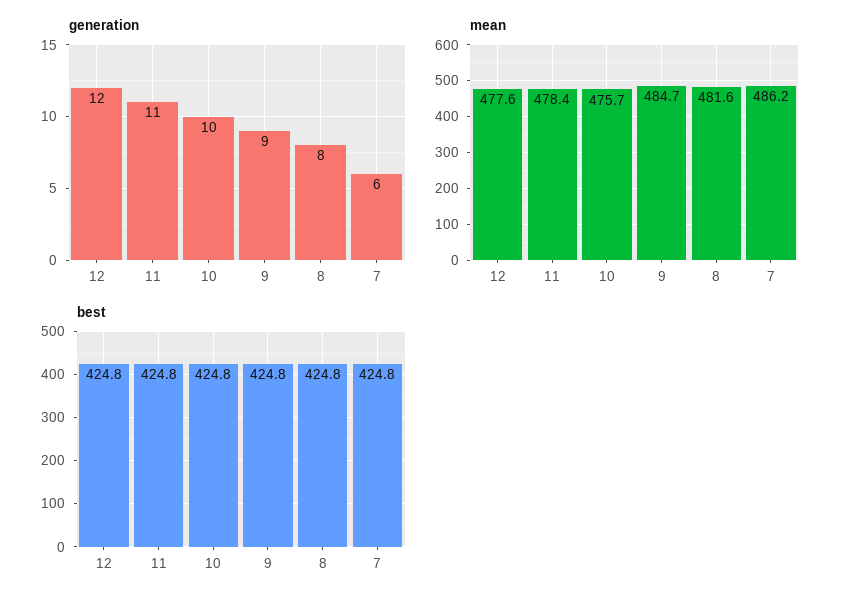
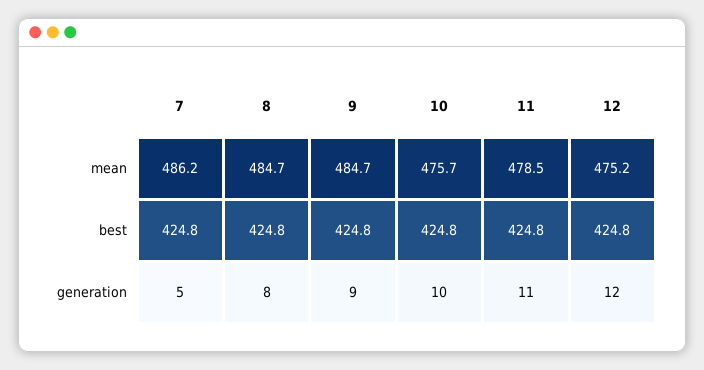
generation, 7: 6 -> 5
mean, 12: 477.6 -> 475.2
mean, 11: 478.4 -> 478.5
mean, 8: 481.6 -> 484.7

